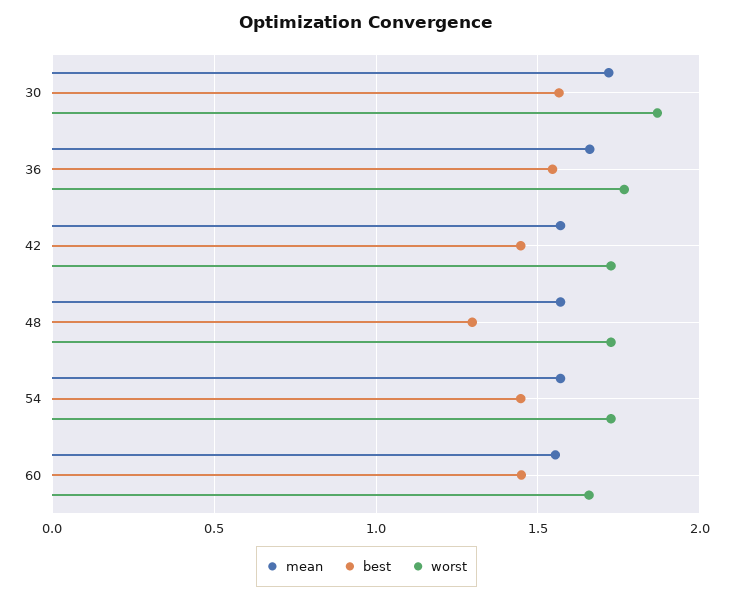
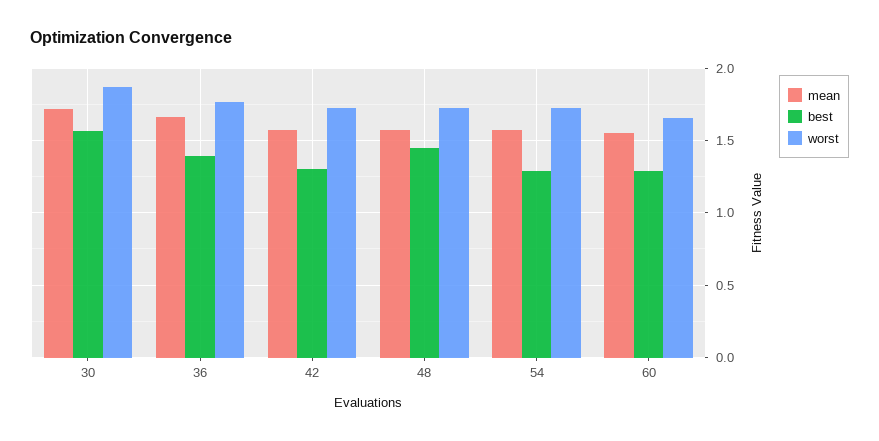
best, 36: 1.55 -> 1.4
best, 42: 1.45 -> 1.3
best, 48: 1.3 -> 1.45
best, 54: 1.45 -> 1.3
best, 60: 1.45 -> 1.3

